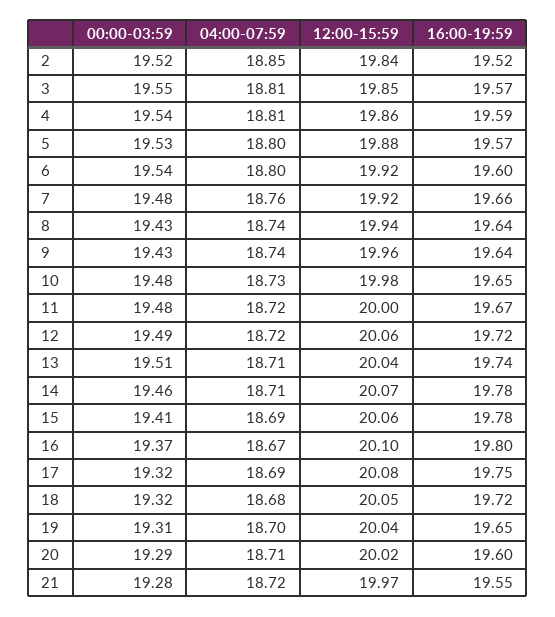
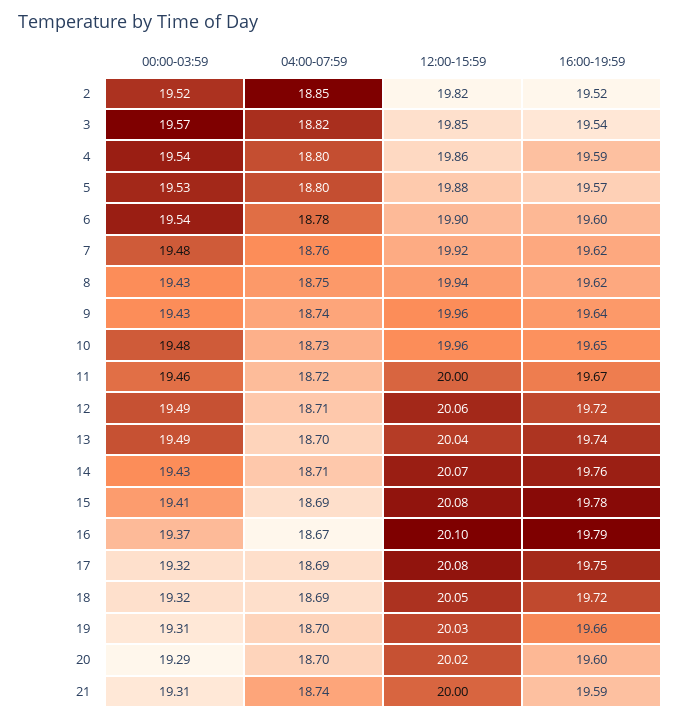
12:00-15:59, 2: 19.84 -> 19.82
00:00-03:59, 3: 19.55 -> 19.57
04:00-07:59, 3: 18.81 -> 18.82
16:00-19:59, 3: 19.57 -> 19.54
04:00-07:59, 4: 18.81 -> 18.8
04:00-07:59, 6: 18.8 -> 18.78
12:00-15:59, 6: 19.92 -> 19.9
16:00-19:59, 7: 19.66 -> 19.62
04:00-07:59, 8: 18.74 -> 18.75
16:00-19:59, 8: 19.64 -> 19.62
12:00-15:59, 10: 19.98 -> 19.96
00:00-03:59, 11: 19.48 -> 19.46
04:00-07:59, 12: 18.72 -> 18.71
00:00-03:59, 13: 19.51 -> 19.49
04:00-07:59, 13: 18.71 -> 18.7
00:00-03:59, 14: 19.46 -> 19.43
16:00-19:59, 14: 19.78 -> 19.76
12:00-15:59, 15: 20.06 -> 20.08
16:00-19:59, 16: 19.8 -> 19.79
04:00-07:59, 18: 18.68 -> 18.69
12:00-15:59, 19: 20.04 -> 20.03
16:00-19:59, 19: 19.65 -> 19.66
04:00-07:59, 20: 18.71 -> 18.7
00:00-03:59, 21: 19.28 -> 19.31
04:00-07:59, 21: 18.72 -> 18.74
12:00-15:59, 21: 19.97 -> 20
16:00-19:59, 21: 19.55 -> 19.59

